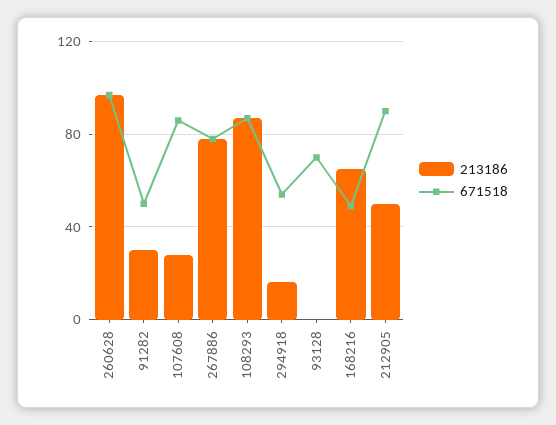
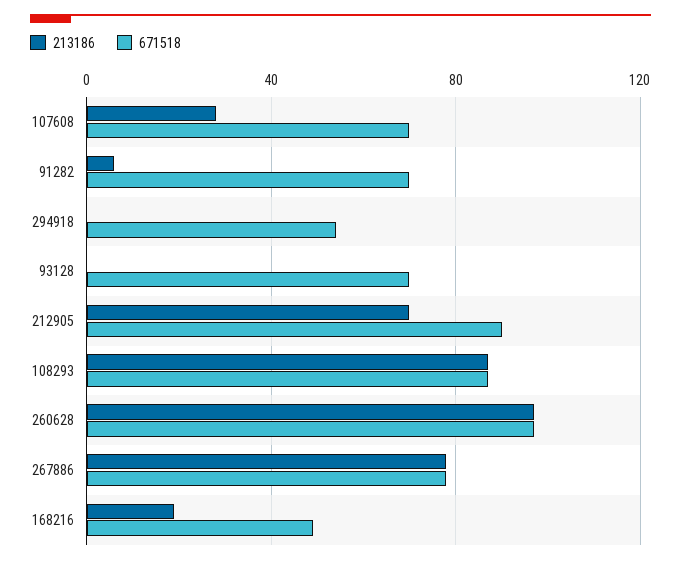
213186, 91282: 30 -> 5
671518, 91282: 50 -> 70
671518, 107608: 85 -> 70
213186, 294918: 15 -> 0
213186, 168216: 65 -> 20
213186, 212905: 50 -> 70

